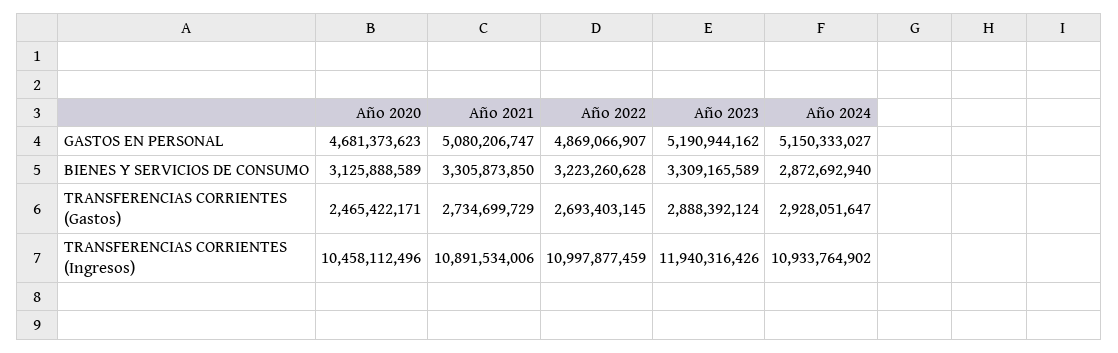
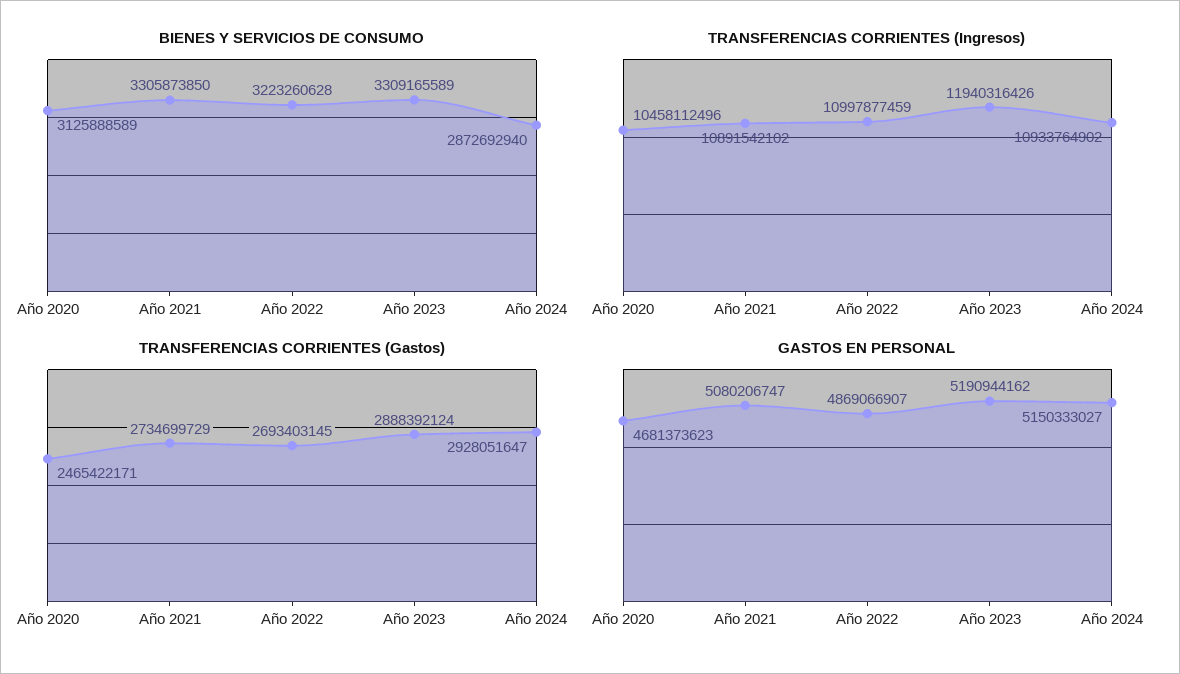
TRANSFERENCIAS CORRIENTES (Ingresos), Año 2021: 10891534006 -> 10891542102

